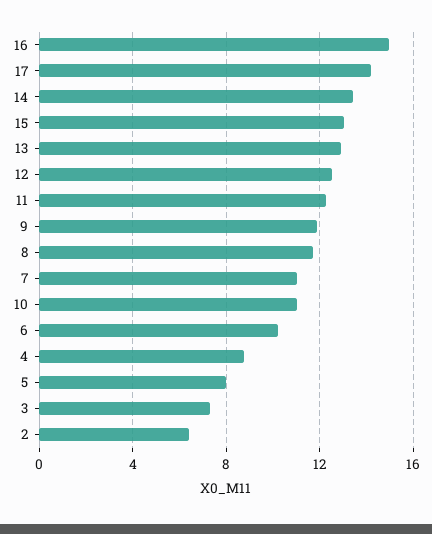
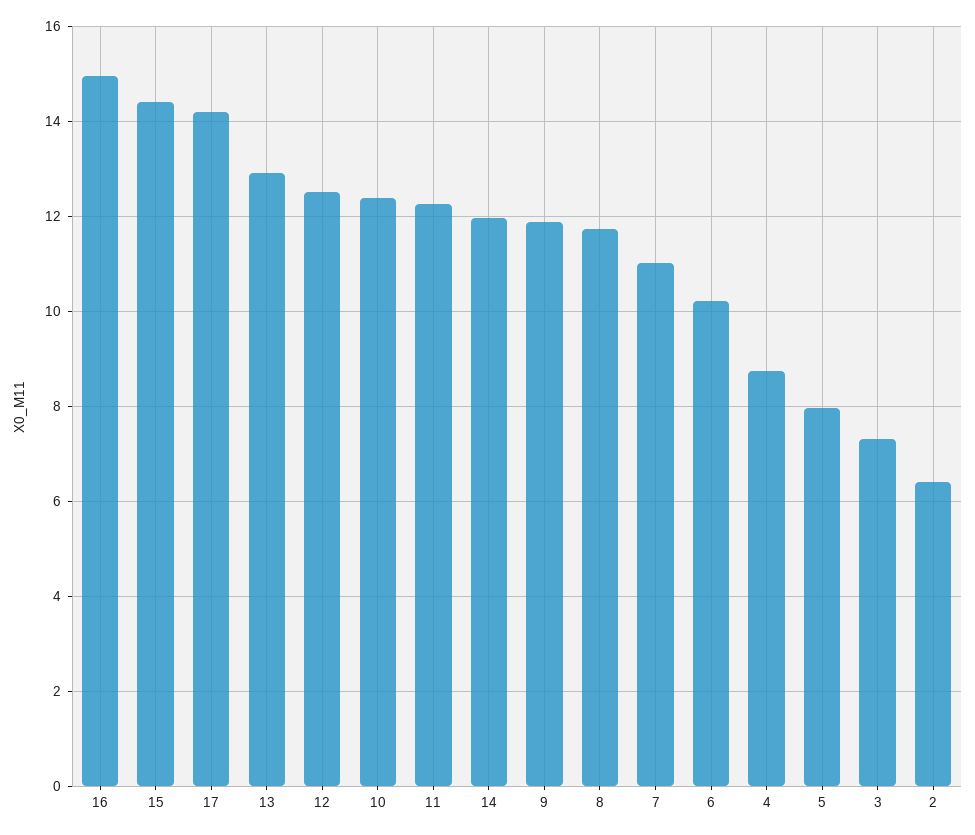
14: 13.5 -> 12
15: 13 -> 14.4
10: 11 -> 12.4

